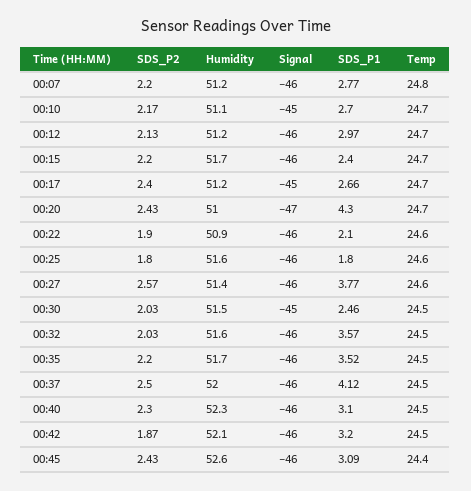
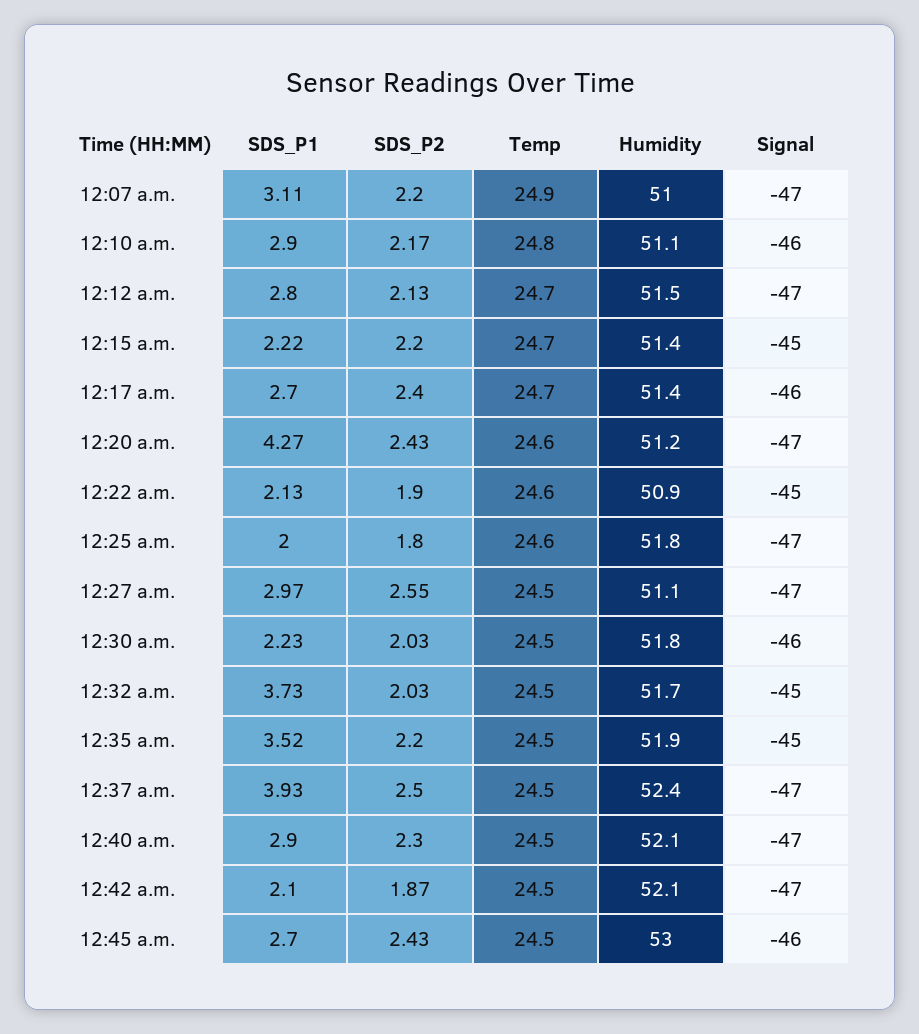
Humidity, 00:07: 51.2 -> 51
Signal, 00:07: -46 -> -47
SDS_P1, 00:07: 2.77 -> 3.11
Temp, 00:07: 24.8 -> 24.9
Signal, 00:10: -45 -> -46
SDS_P1, 00:10: 2.7 -> 2.9
Temp, 00:10: 24.7 -> 24.8
Humidity, 00:12: 51.2 -> 51.5
Signal, 00:12: -46 -> -47
SDS_P1, 00:12: 2.97 -> 2.8
Humidity, 00:15: 51.7 -> 51.4
Signal, 00:15: -46 -> -45
SDS_P1, 00:15: 2.4 -> 2.22
Humidity, 00:17: 51.2 -> 51.4
Signal, 00:17: -45 -> -46
SDS_P1, 00:17: 2.66 -> 2.7
Humidity, 00:20: 51 -> 51.2
SDS_P1, 00:20: 4.3 -> 4.27
Temp, 00:20: 24.7 -> 24.6
Signal, 00:22: -46 -> -45
SDS_P1, 00:22: 2.1 -> 2.13
Humidity, 00:25: 51.6 -> 51.8
Signal, 00:25: -46 -> -47
SDS_P1, 00:25: 1.8 -> 2
SDS_P2, 00:27: 2.57 -> 2.55
Humidity, 00:27: 51.4 -> 51.1
Signal, 00:27: -46 -> -47
SDS_P1, 00:27: 3.77 -> 2.97
Temp, 00:27: 24.6 -> 24.5
Humidity, 00:30: 51.5 -> 51.8
Signal, 00:30: -45 -> -46
SDS_P1, 00:30: 2.46 -> 2.23
Humidity, 00:32: 51.6 -> 51.7
Signal, 00:32: -46 -> -45
SDS_P1, 00:32: 3.57 -> 3.73
Humidity, 00:35: 51.7 -> 51.9
Signal, 00:35: -46 -> -45
Humidity, 00:37: 52 -> 52.4
Signal, 00:37: -46 -> -47
SDS_P1, 00:37: 4.12 -> 3.93
Humidity, 00:40: 52.3 -> 52.1
Signal, 00:40: -46 -> -47
SDS_P1, 00:40: 3.1 -> 2.9
Signal, 00:42: -46 -> -47
SDS_P1, 00:42: 3.2 -> 2.1
Humidity, 00:45: 52.6 -> 53
SDS_P1, 00:45: 3.09 -> 2.7
Temp, 00:45: 24.4 -> 24.5

